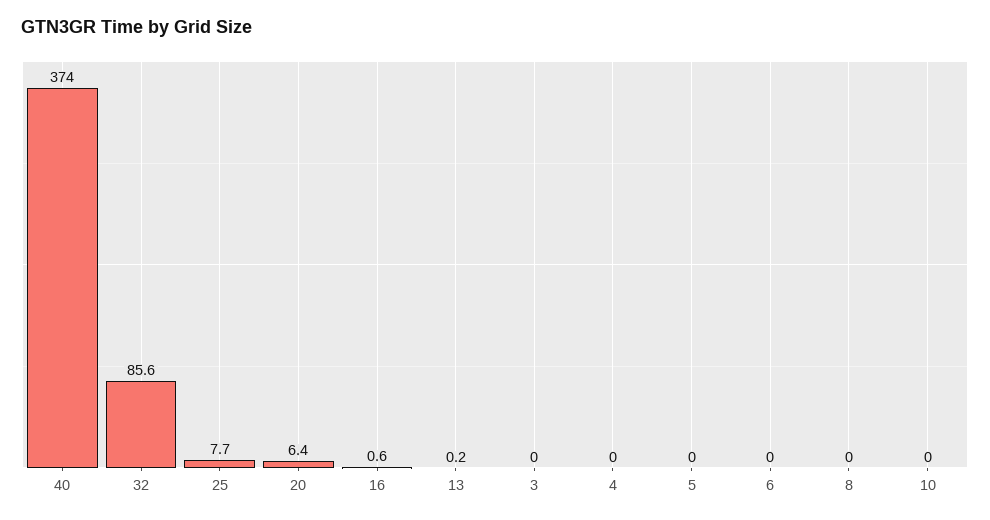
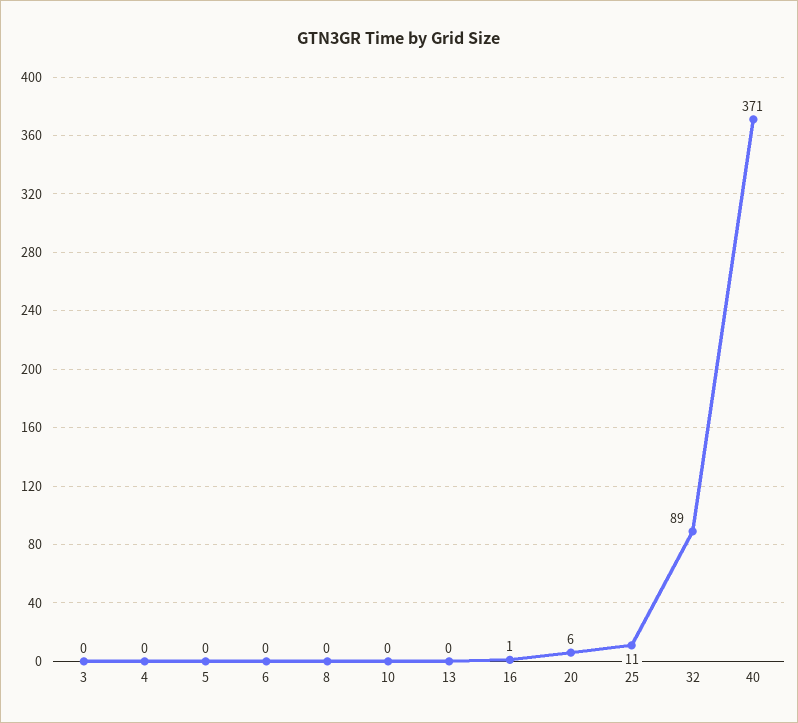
40: 374 -> 371
32: 85.6 -> 89
25: 7.7 -> 11

